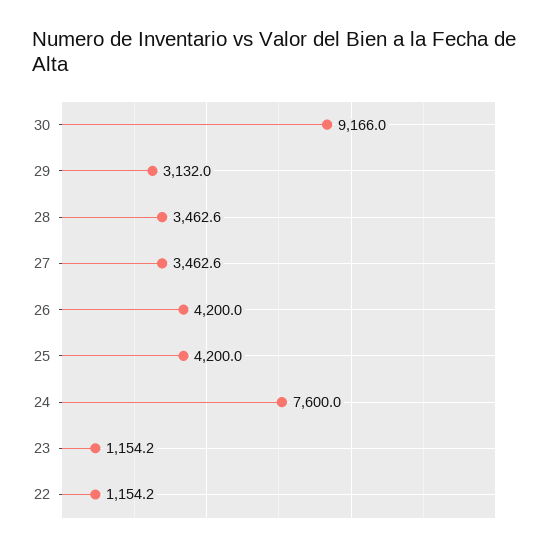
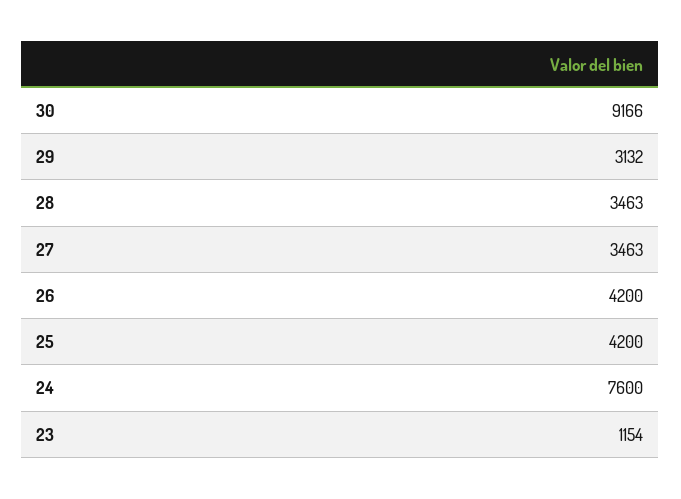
22: 1154.2 -> none

